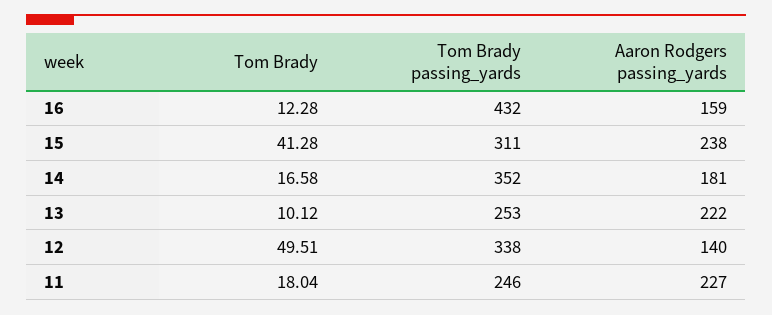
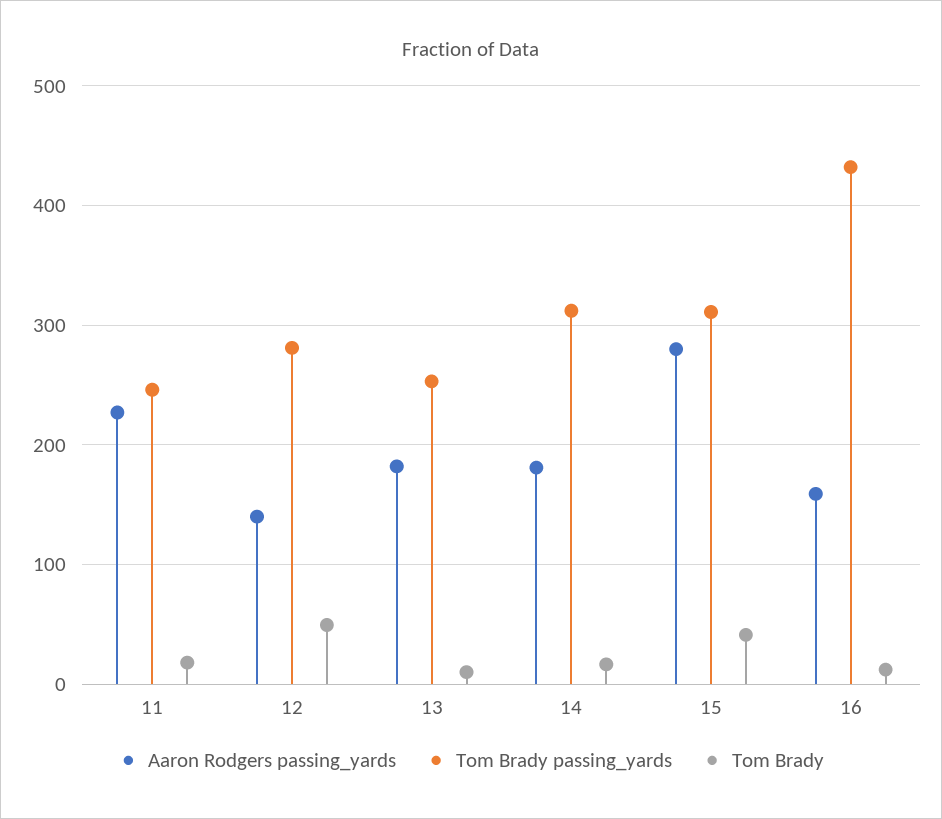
Aaron Rodgers passing_yards, 15: 238 -> 280
Tom Brady passing_yards, 14: 352 -> 310
Aaron Rodgers passing_yards, 13: 222 -> 180
Tom Brady passing_yards, 12: 338 -> 280

